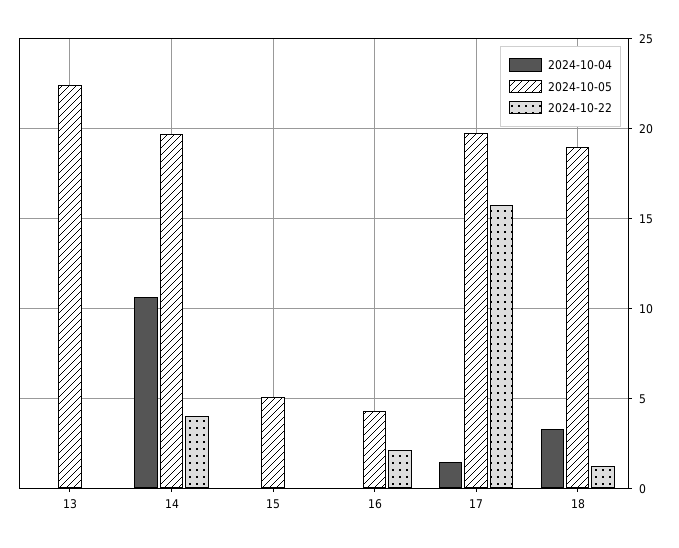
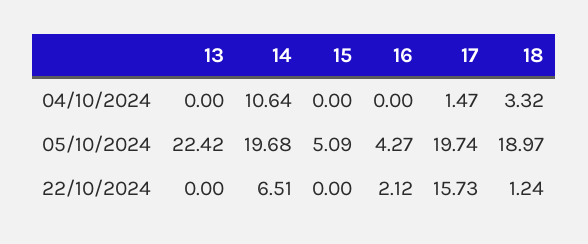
2024-10-22, 14: 4 -> 6.51

